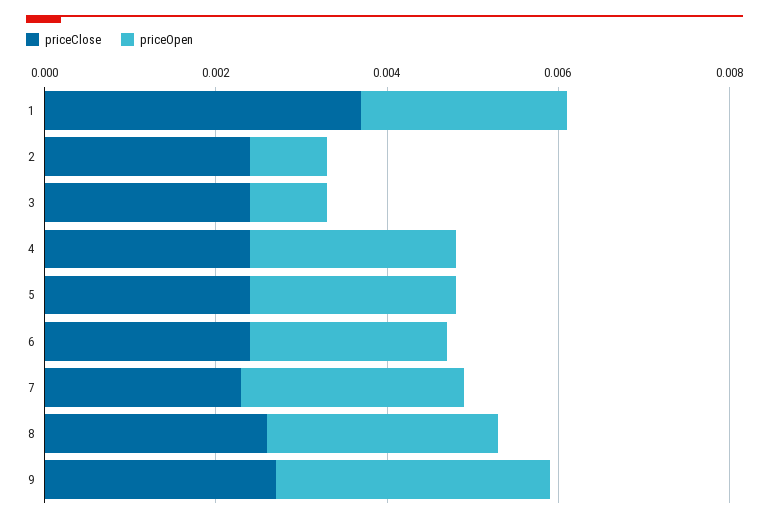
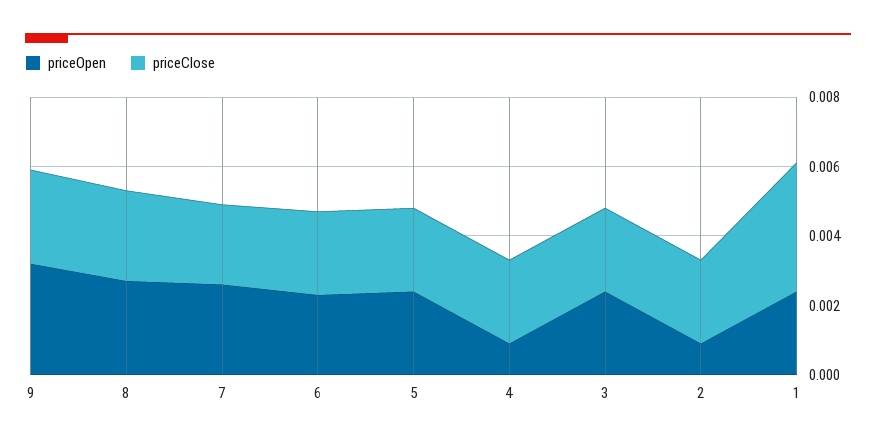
priceOpen, 3: 0.001 -> 0.0025
priceOpen, 4: 0.0025 -> 0.001

